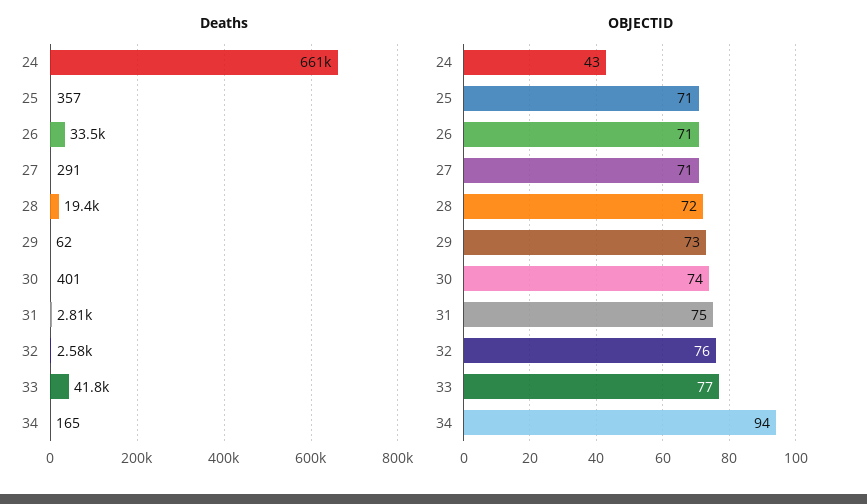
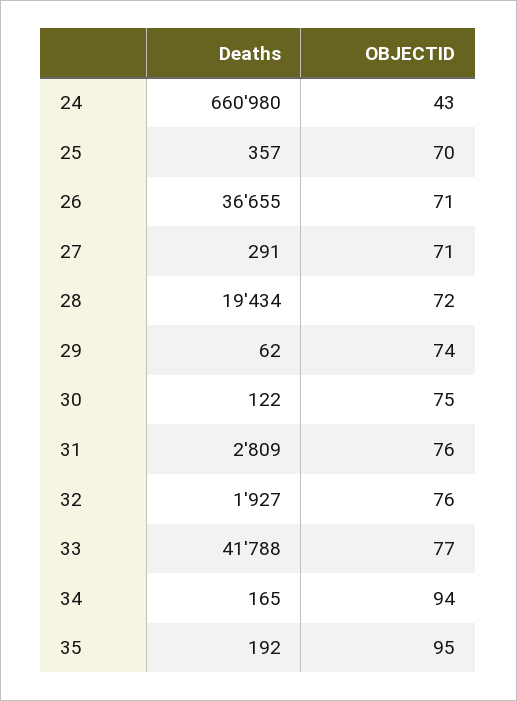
Deaths, 26: 33500 -> 36655
Deaths, 30: 401 -> 122
Deaths, 32: 2580 -> 1927
OBJECTID, 25: 71 -> 70
OBJECTID, 29: 73 -> 74
OBJECTID, 30: 74 -> 75
OBJECTID, 31: 75 -> 76
Deaths, 35: none -> 192
OBJECTID, 35: none -> 95

